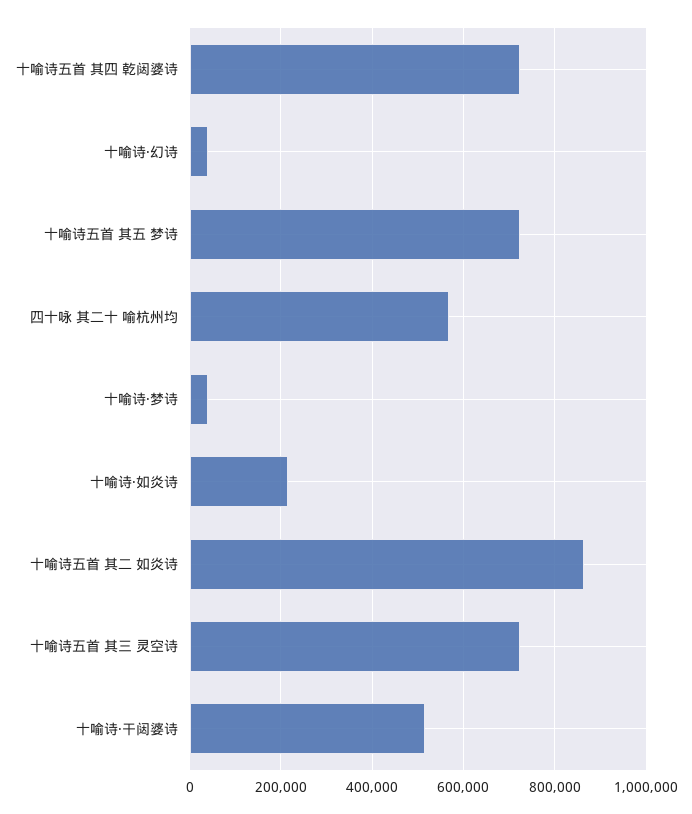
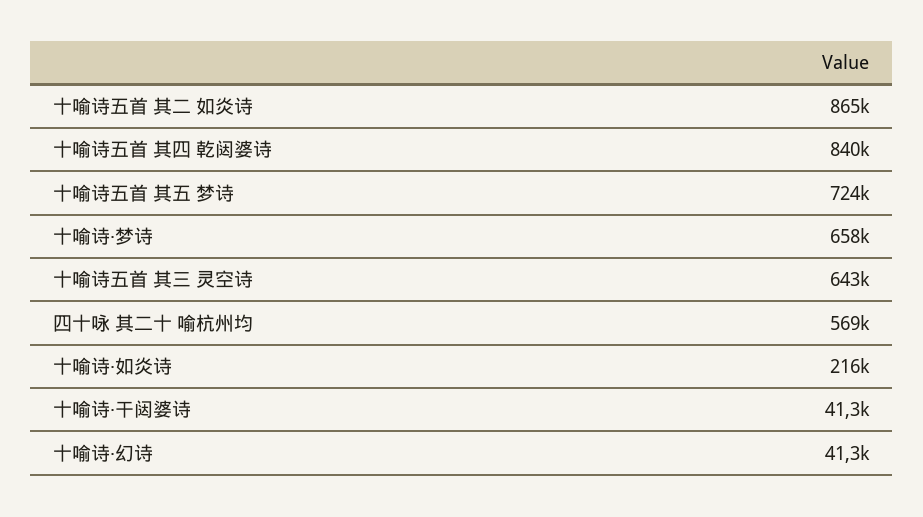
十喻诗五首 其四 乾闼婆诗: 720000 -> 840000
十喻诗·梦诗: 40000 -> 658000
十喻诗五首 其三 灵空诗: 720000 -> 643000
十喻诗·干闼婆诗: 520000 -> 41300

